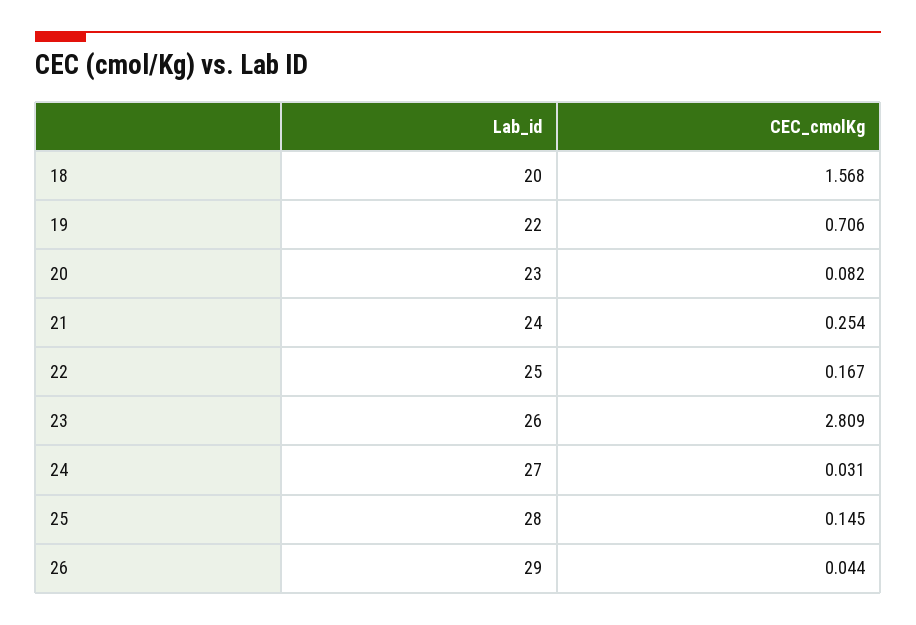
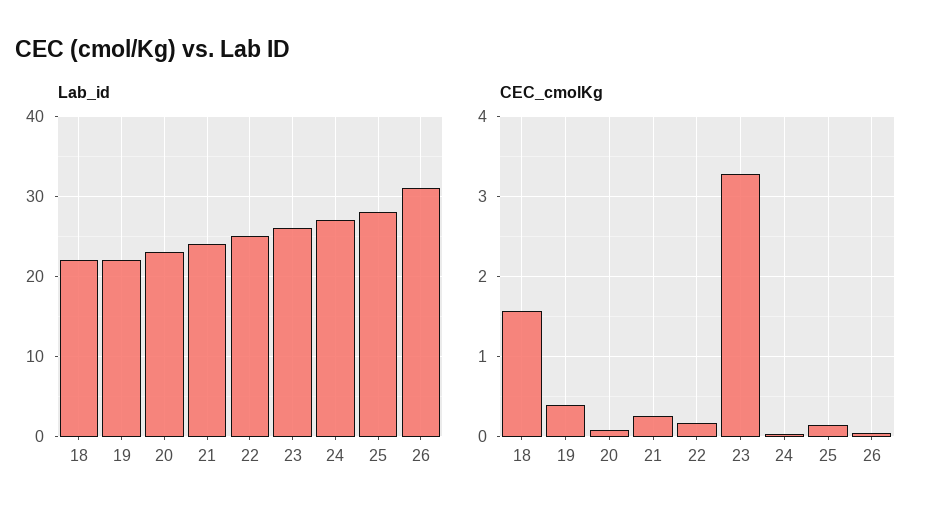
Lab_id, 18: 20 -> 22
CEC_cmolKg, 19: 0.706 -> 0.4
CEC_cmolKg, 23: 2.809 -> 3.3
Lab_id, 26: 29 -> 31

